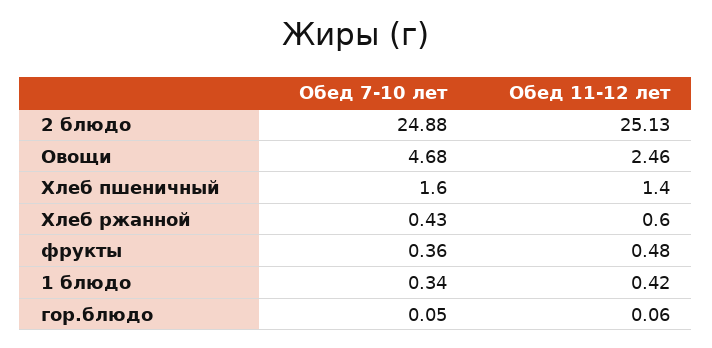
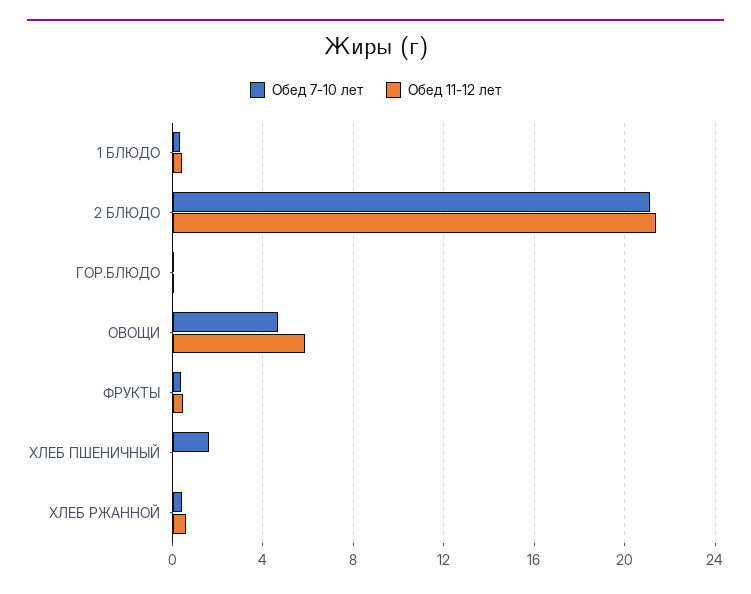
Обед 7-10 лет, 2 блюдо: 24.88 -> 21
Обед 11-12 лет, 2 блюдо: 25.13 -> 21.5
Обед 11-12 лет, Овощи: 2.46 -> 6
Обед 11-12 лет, Хлеб пшеничный: 1.4 -> 0

